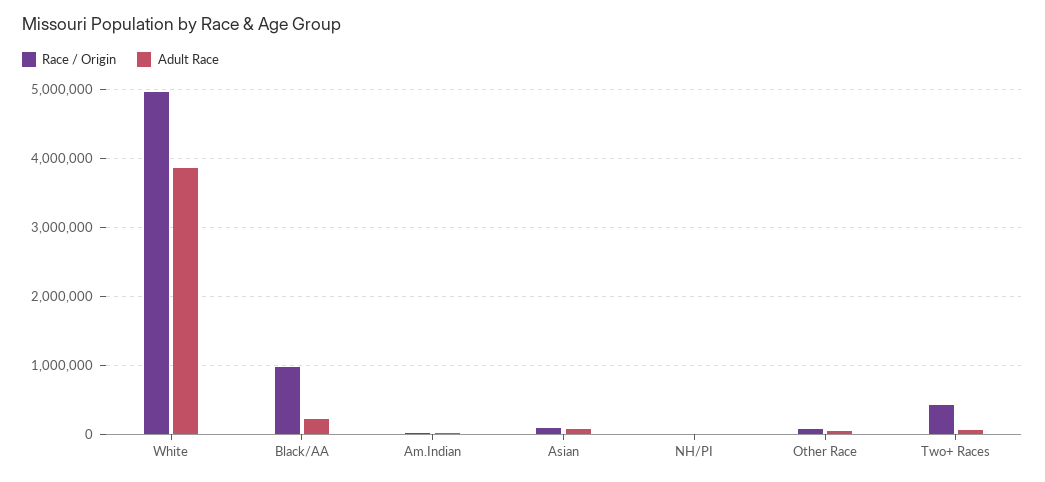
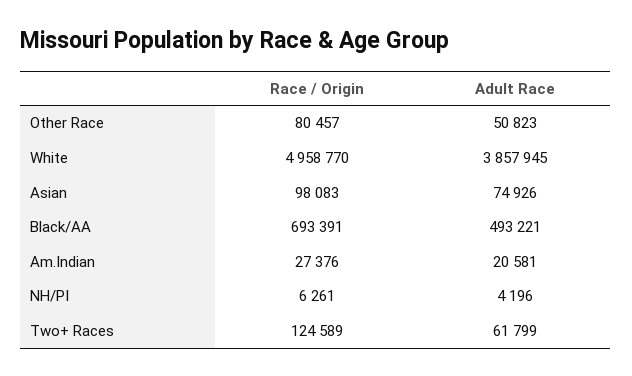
Race / Origin, Black/AA: 1000000 -> 693391
Adult Race, Black/AA: 200000 -> 493221
Race / Origin, Two+ Races: 400000 -> 124589

